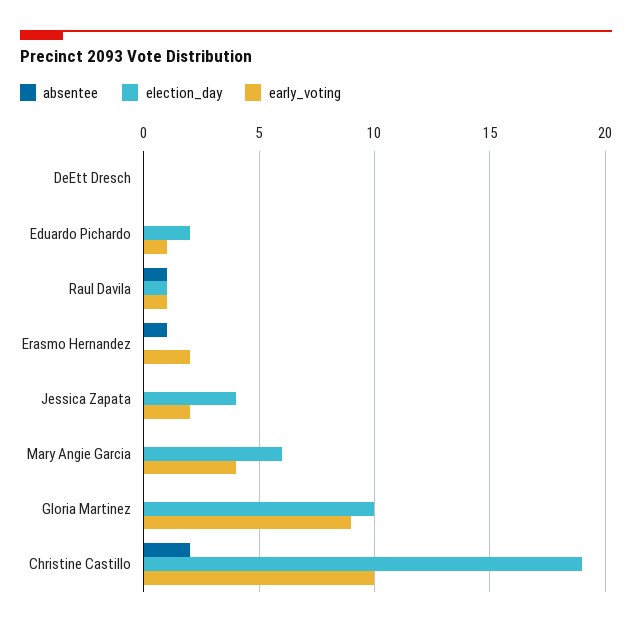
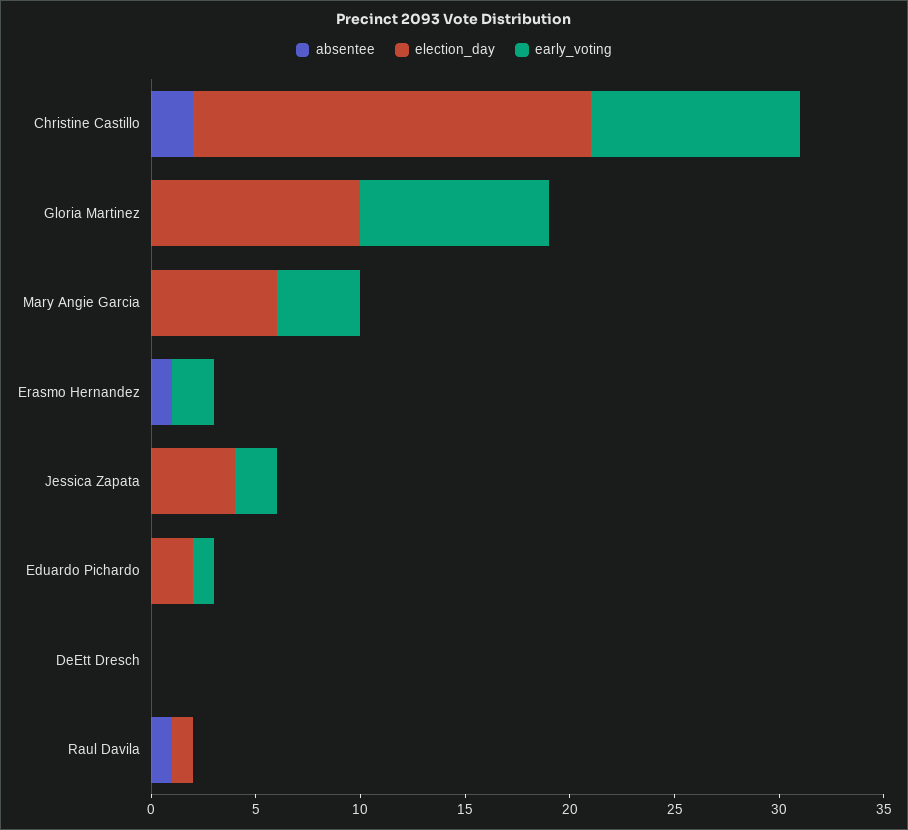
early_voting, Raul Davila: 1 -> 0

